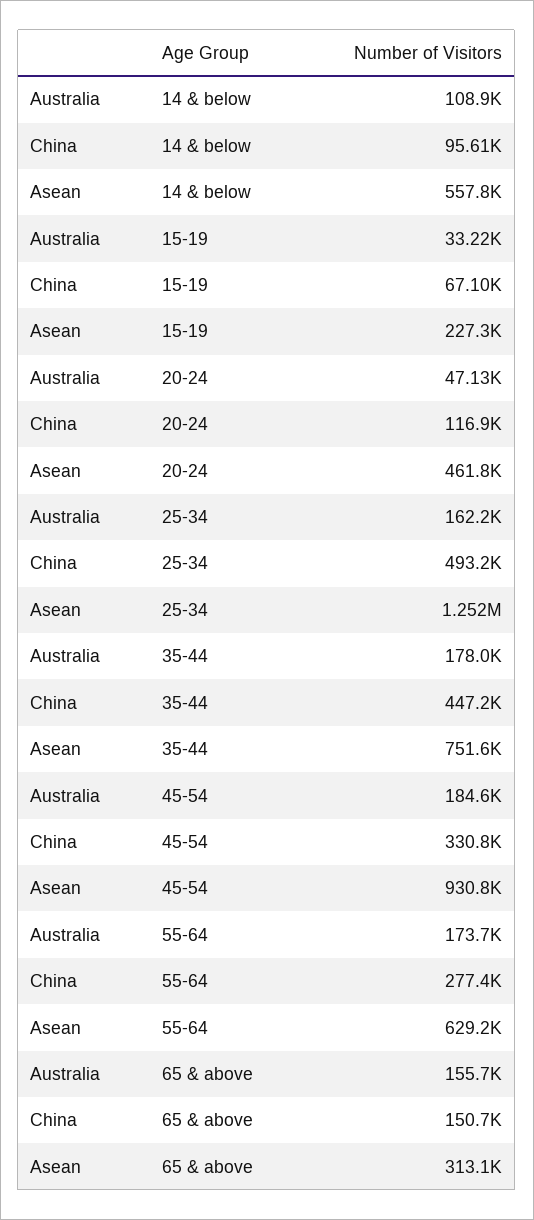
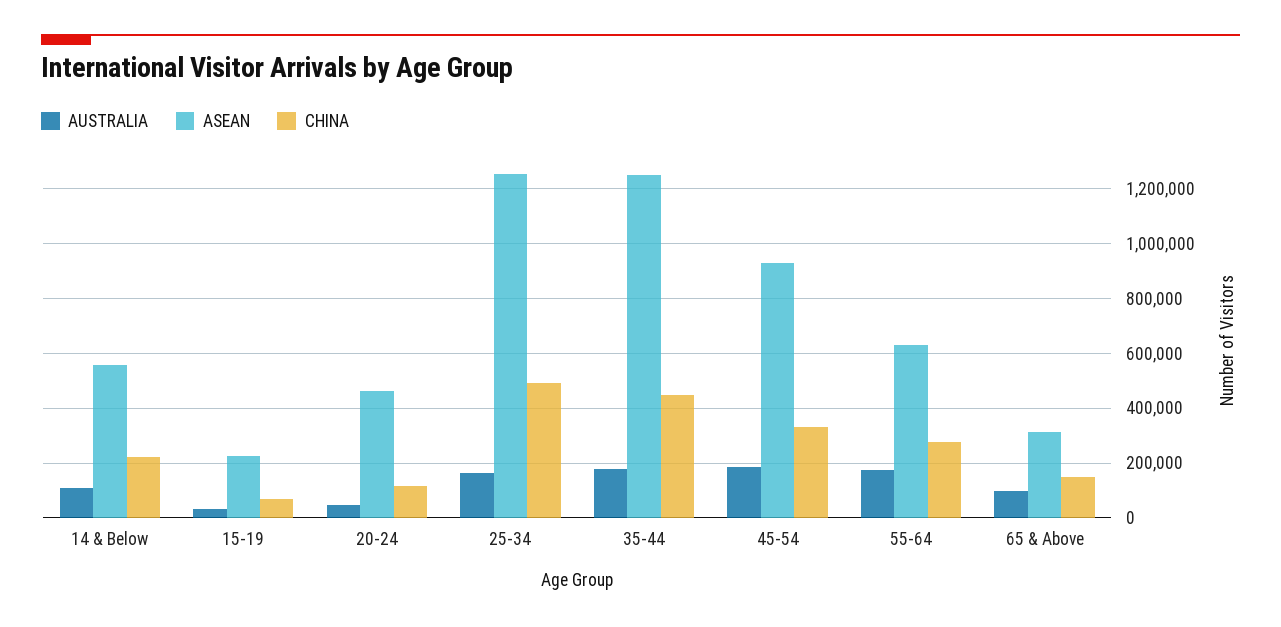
China, 14 & below: 95610 -> 225000
Asean, 35-44: 751600 -> 1250000
Australia, 65 & above: 155700 -> 100000

